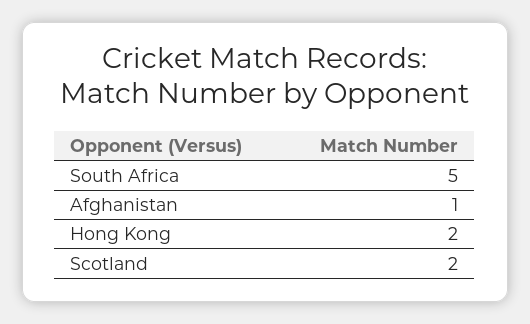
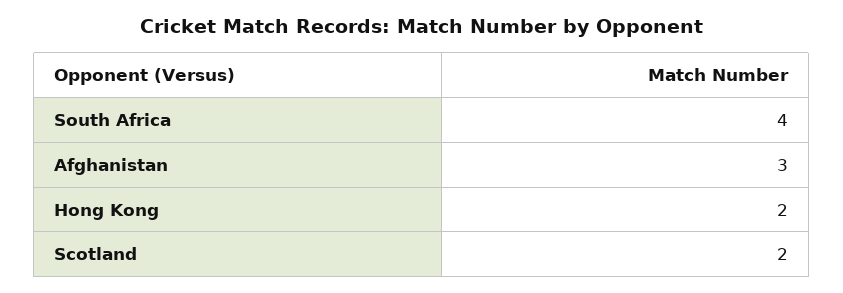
South Africa: 5 -> 4
Afghanistan: 1 -> 3

